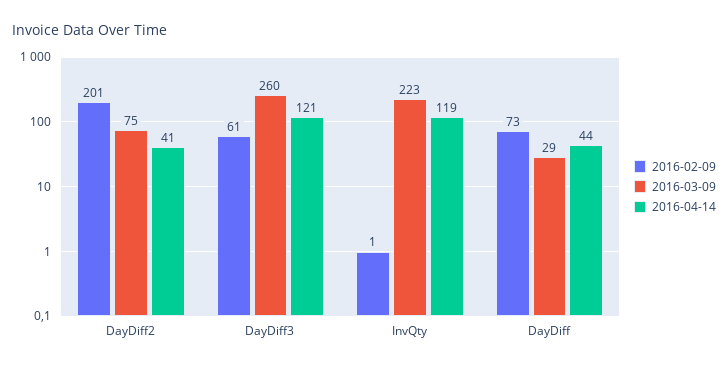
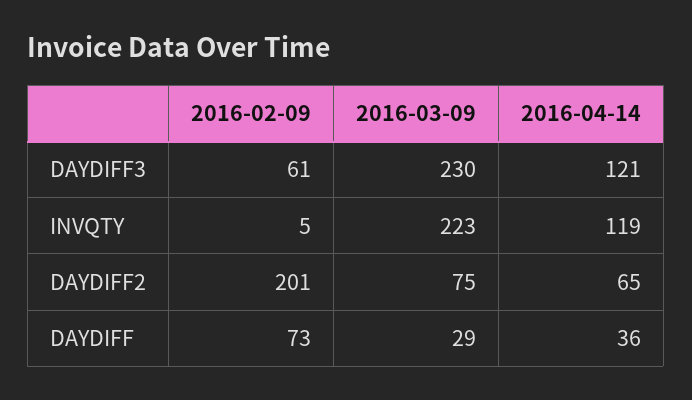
2016-04-14, DayDiff2: 41 -> 65
2016-03-09, DayDiff3: 260 -> 230
2016-02-09, InvQty: 1 -> 5
2016-04-14, DayDiff: 44 -> 36

